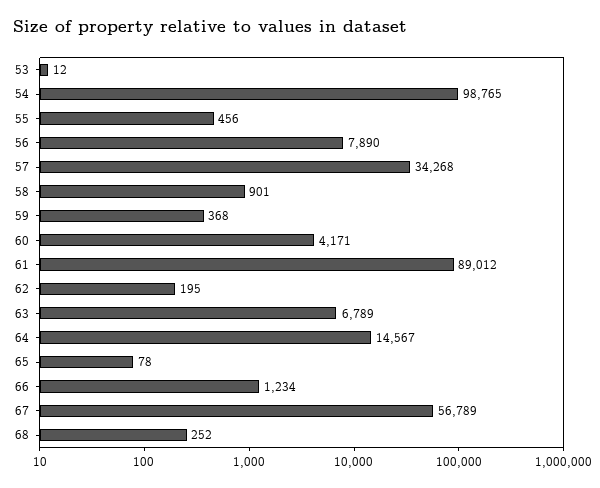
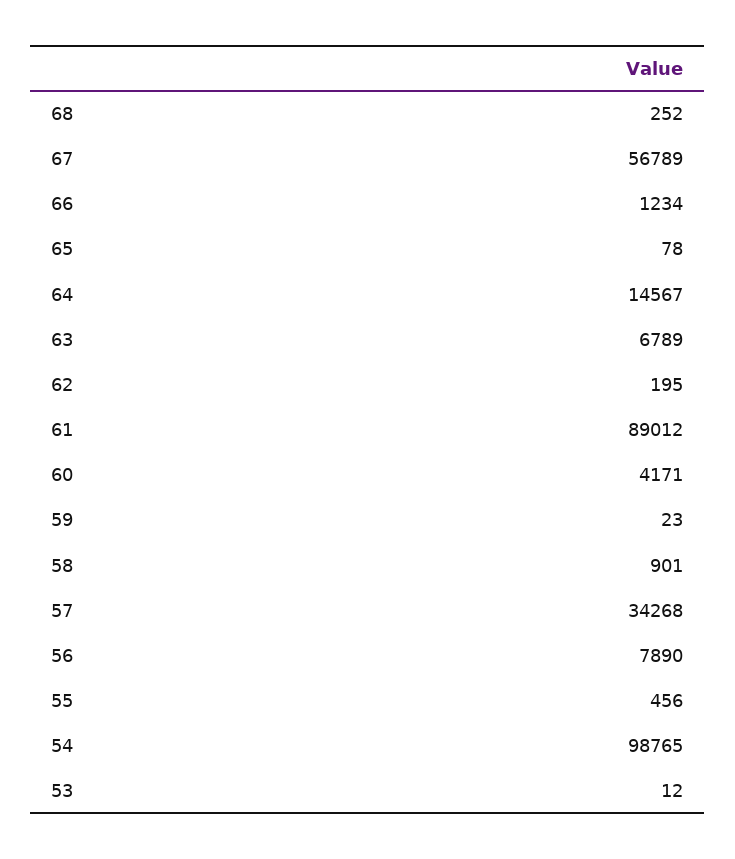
59: 368 -> 23

